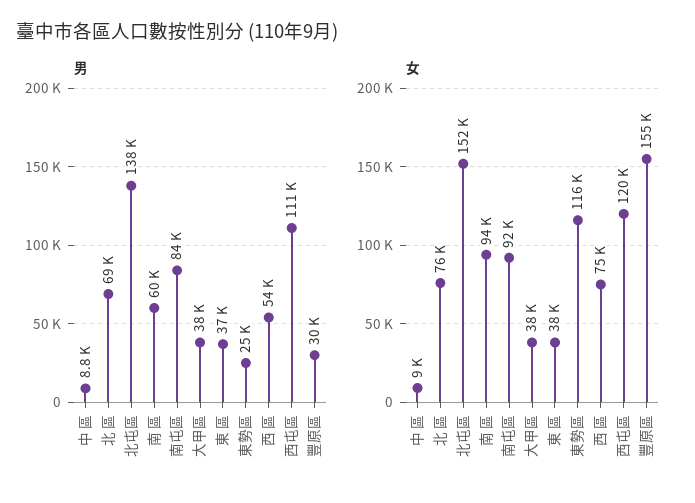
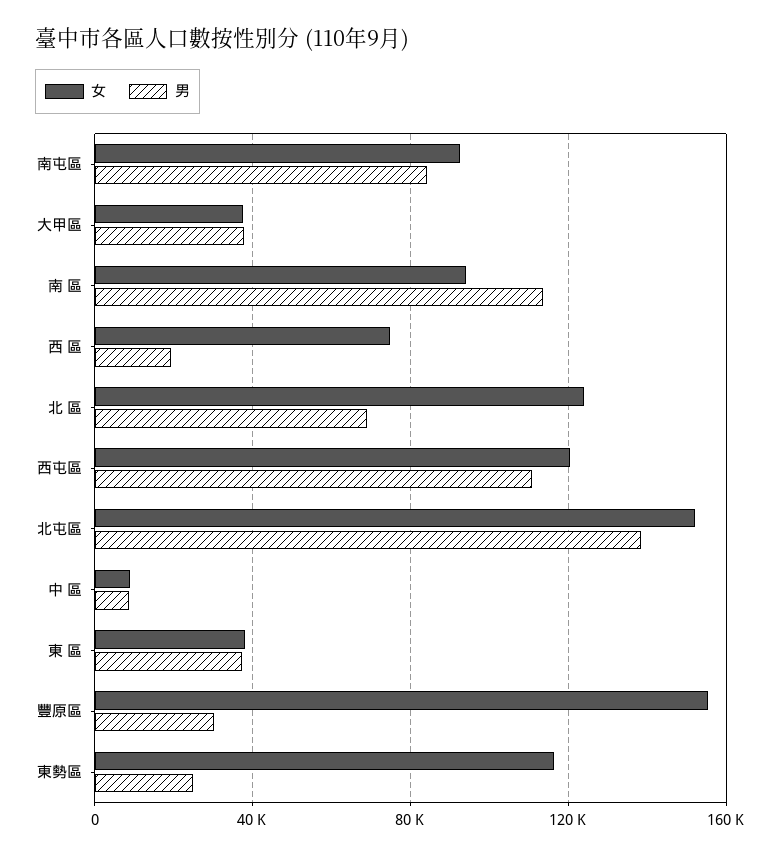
男, 南 區: 60000 -> 115000
男, 西 區: 54000 -> 20000
女, 北 區: 76000 -> 125000

